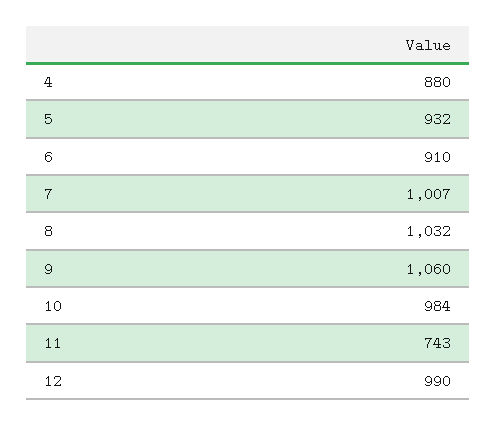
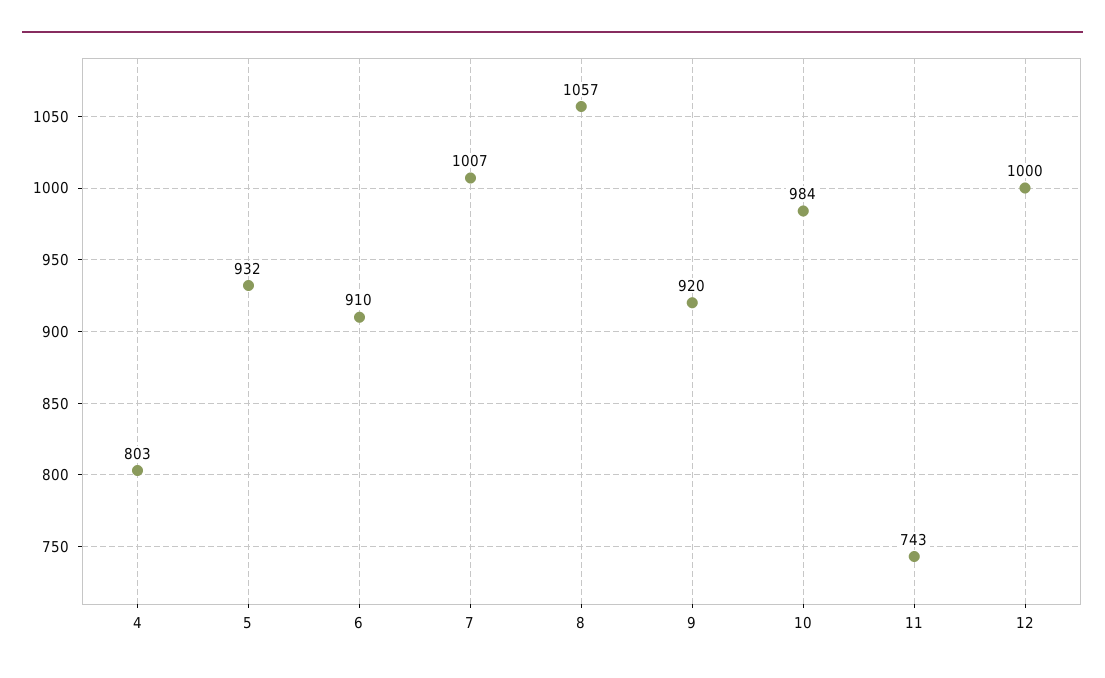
4: 880 -> 803
8: 1032 -> 1057
9: 1060 -> 920
12: 990 -> 1000

